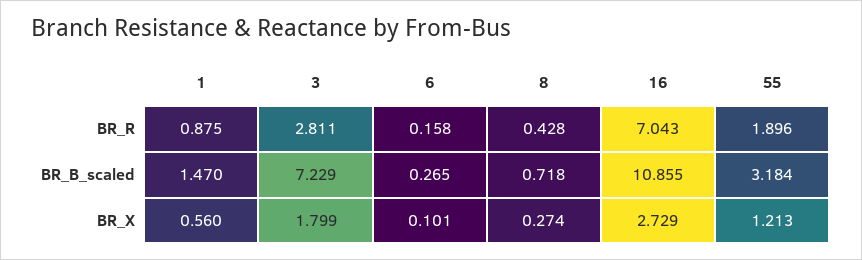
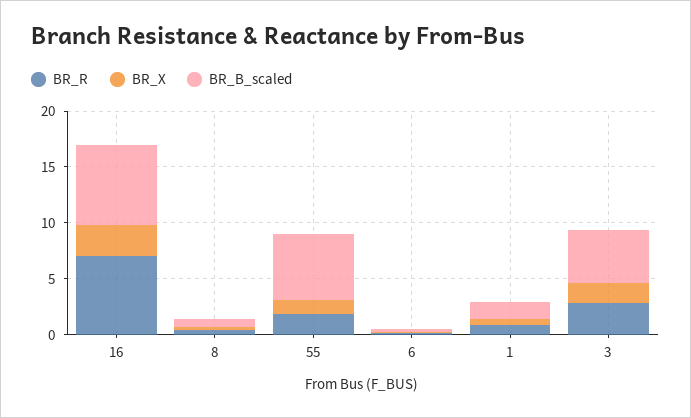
BR_B_scaled, 3: 7.229 -> 5
BR_B_scaled, 16: 10.855 -> 7
BR_B_scaled, 55: 3.184 -> 6

